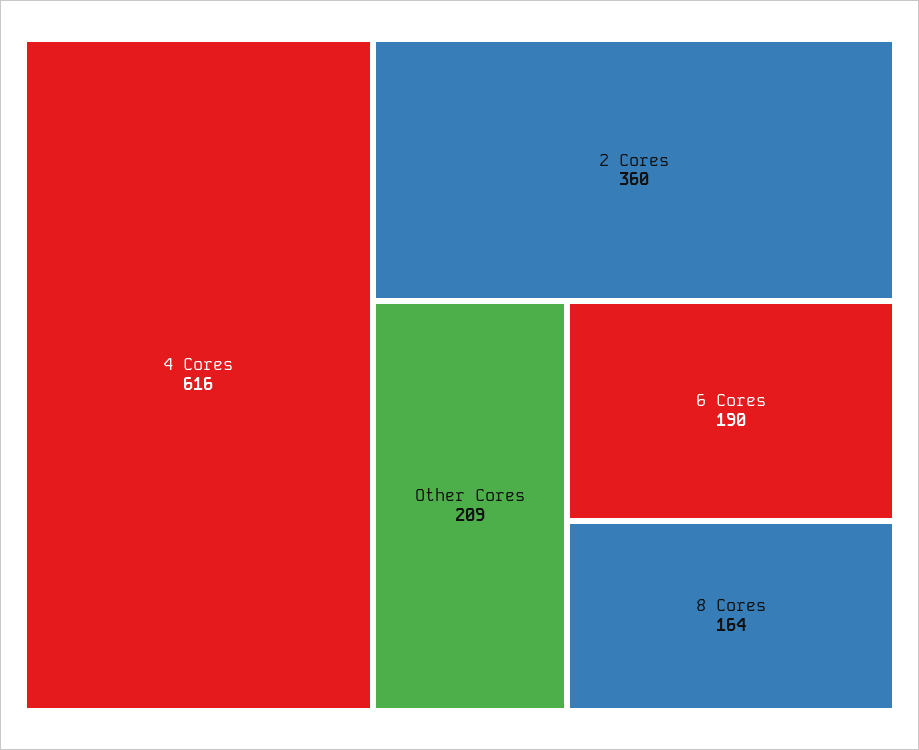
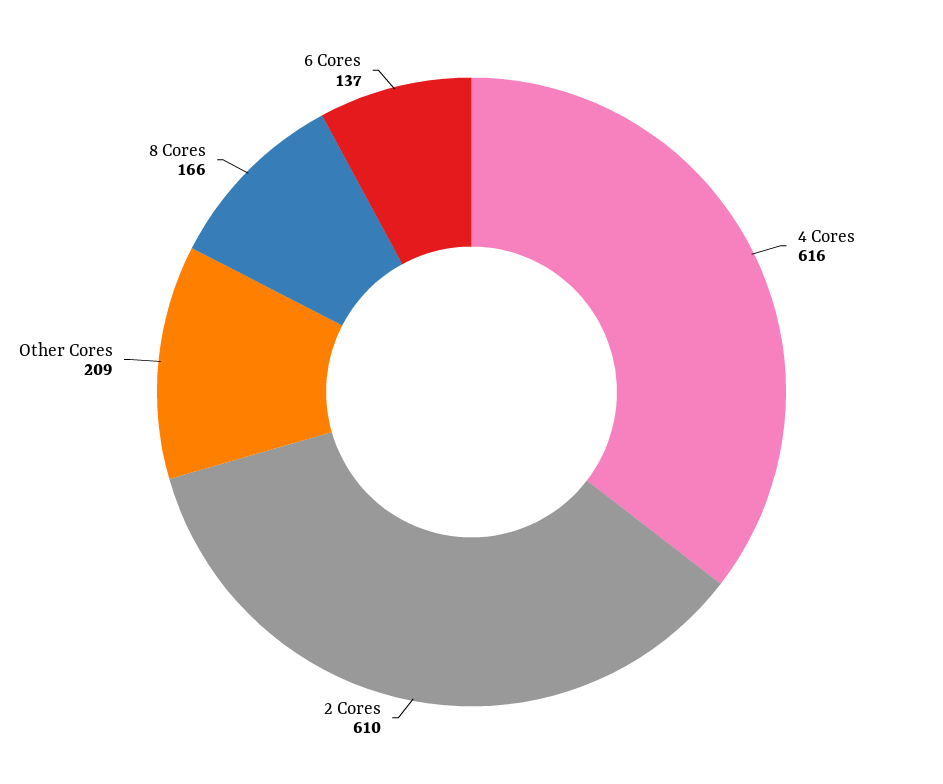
2 Cores: 360 -> 610
6 Cores: 190 -> 137
8 Cores: 164 -> 166

